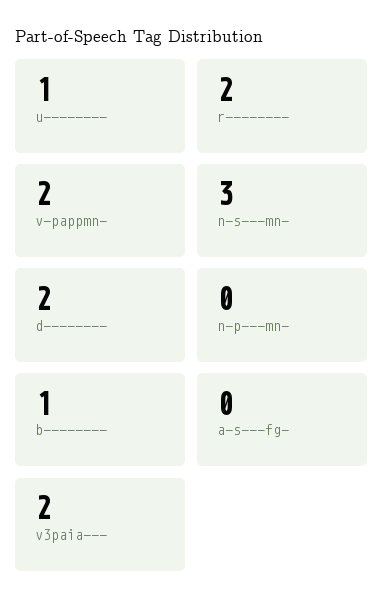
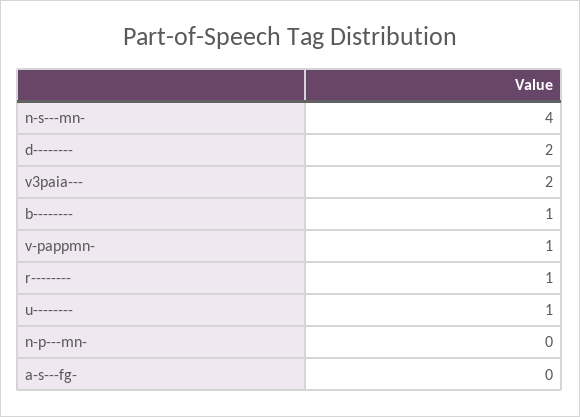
r--------: 2 -> 1
v-pappmn-: 2 -> 1
n-s---mn-: 3 -> 4

